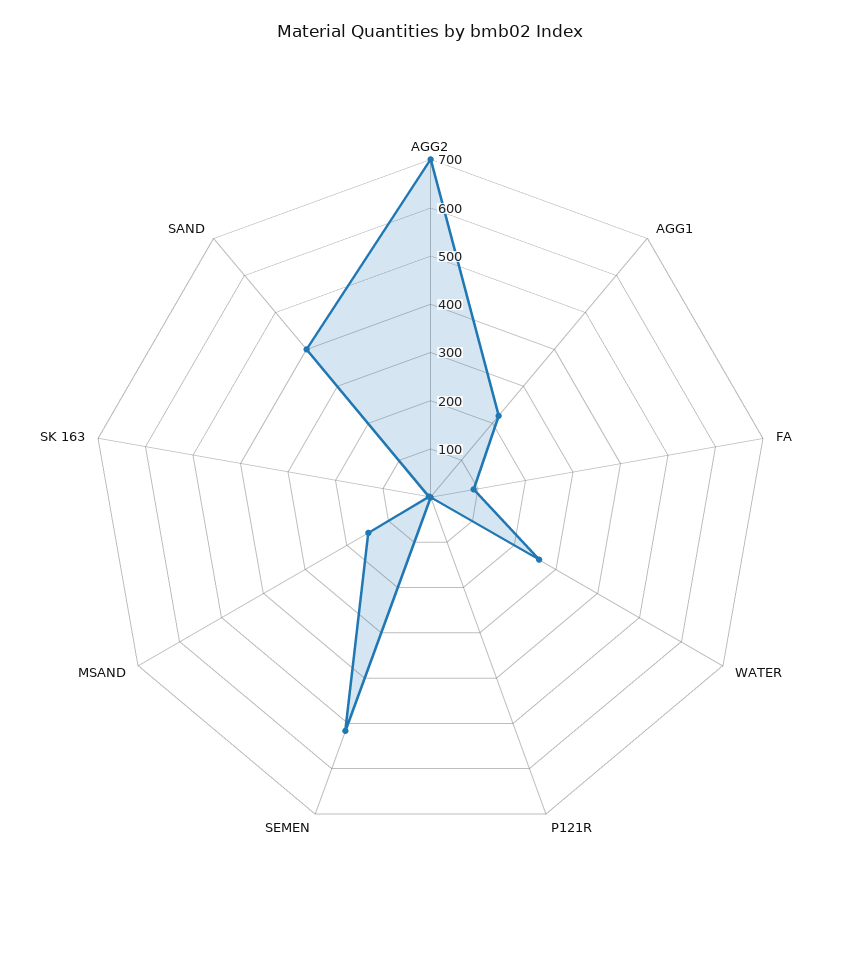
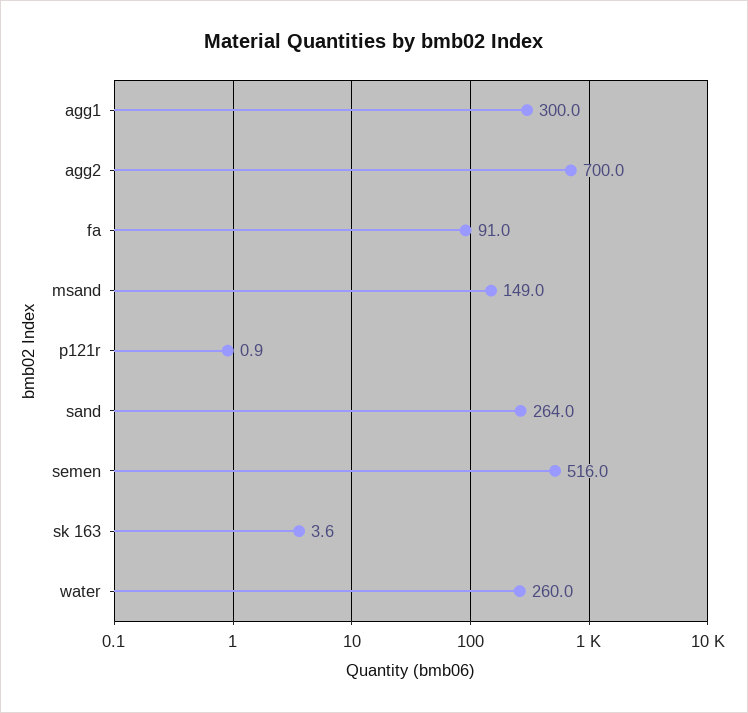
AGG1: 220 -> 300
SAND: 400 -> 264

